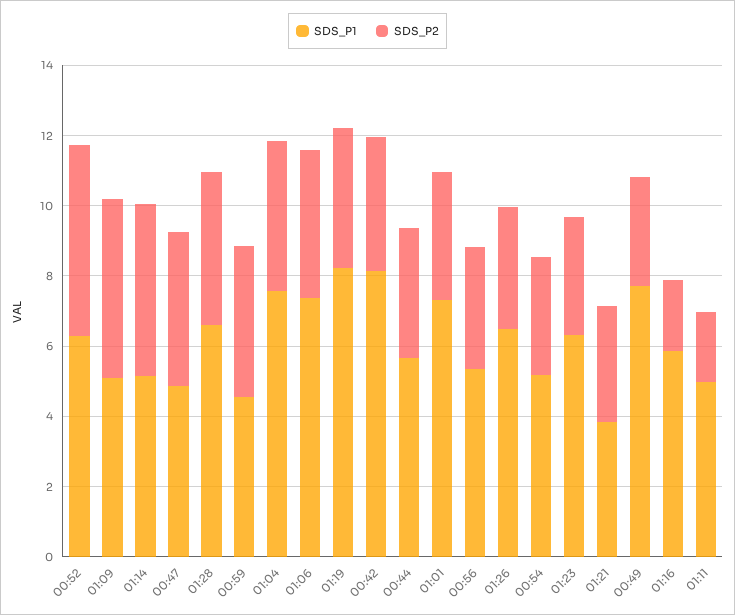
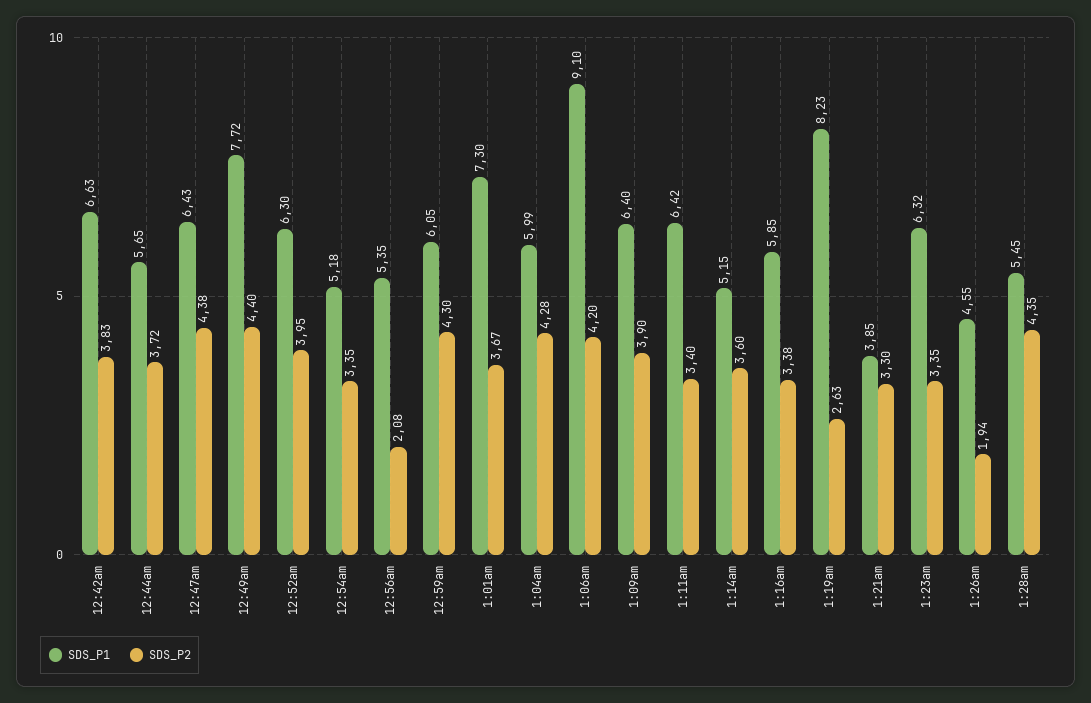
SDS_P2, 00:52: 5.5 -> 3.95
SDS_P1, 01:09: 5 -> 6.4
SDS_P2, 01:09: 5 -> 3.9
SDS_P2, 01:14: 5 -> 3.6
SDS_P1, 00:47: 5 -> 6.43
SDS_P1, 01:28: 6.5 -> 5.45
SDS_P1, 00:59: 4.5 -> 6.05
SDS_P1, 01:04: 7.5 -> 5.99
SDS_P1, 01:06: 7.5 -> 9.1
SDS_P2, 01:19: 4 -> 2.63
SDS_P1, 00:42: 8 -> 6.63
SDS_P2, 00:56: 3.5 -> 2.08
SDS_P1, 01:26: 6.5 -> 4.55
SDS_P2, 01:26: 3.5 -> 1.94
SDS_P2, 00:49: 3 -> 4.4
SDS_P2, 01:16: 2 -> 3.38
SDS_P1, 01:11: 5 -> 6.42
SDS_P2, 01:11: 2 -> 3.4

